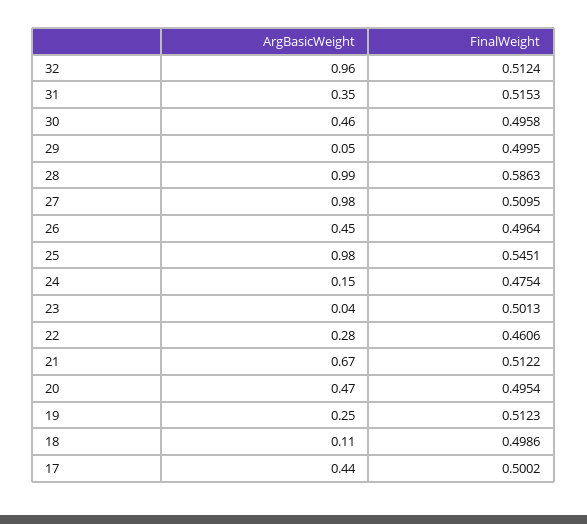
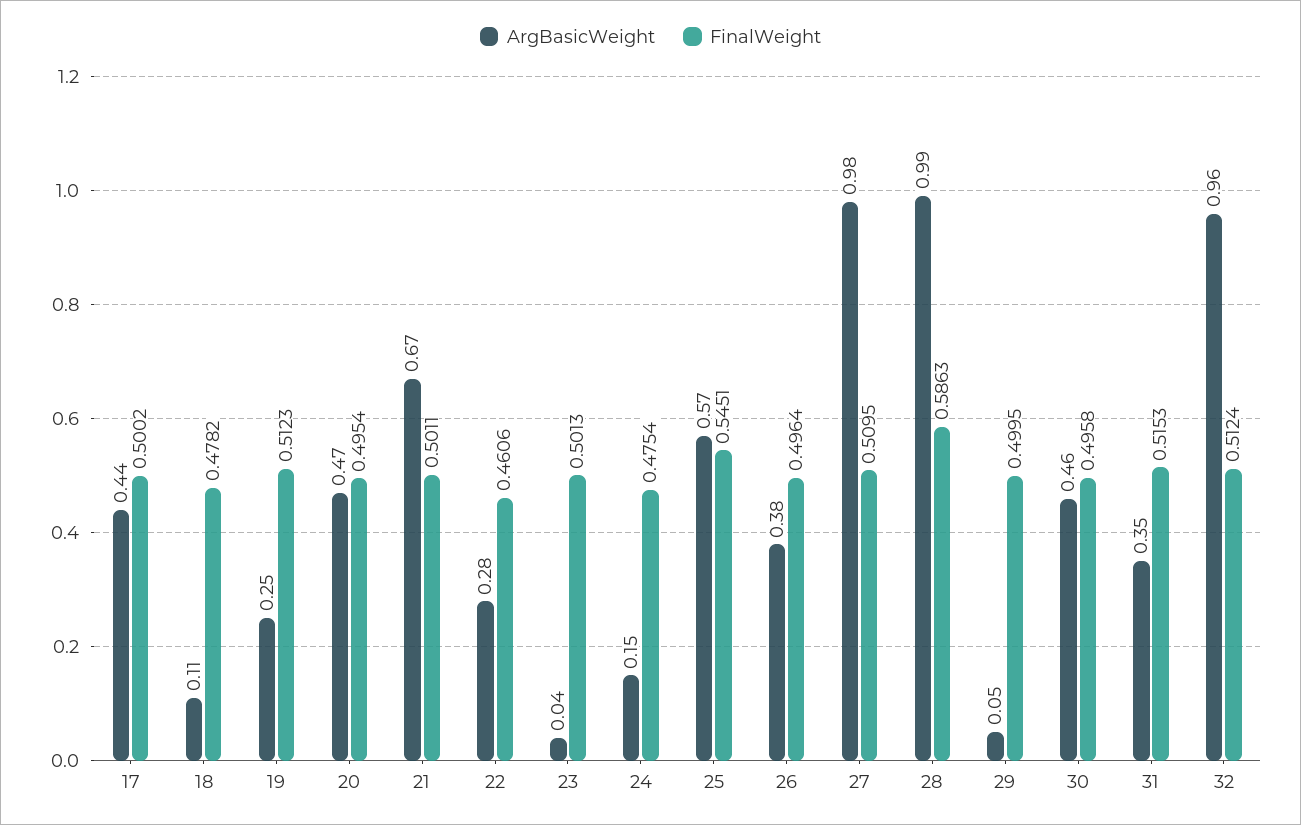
ArgBasicWeight, 26: 0.45 -> 0.38
ArgBasicWeight, 25: 0.98 -> 0.57
FinalWeight, 21: 0.5122 -> 0.5011
FinalWeight, 18: 0.4986 -> 0.4782

